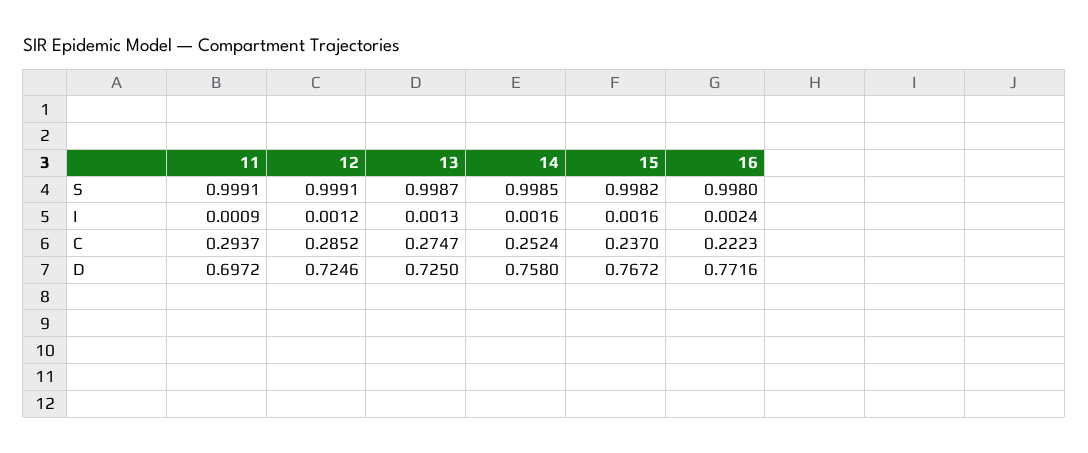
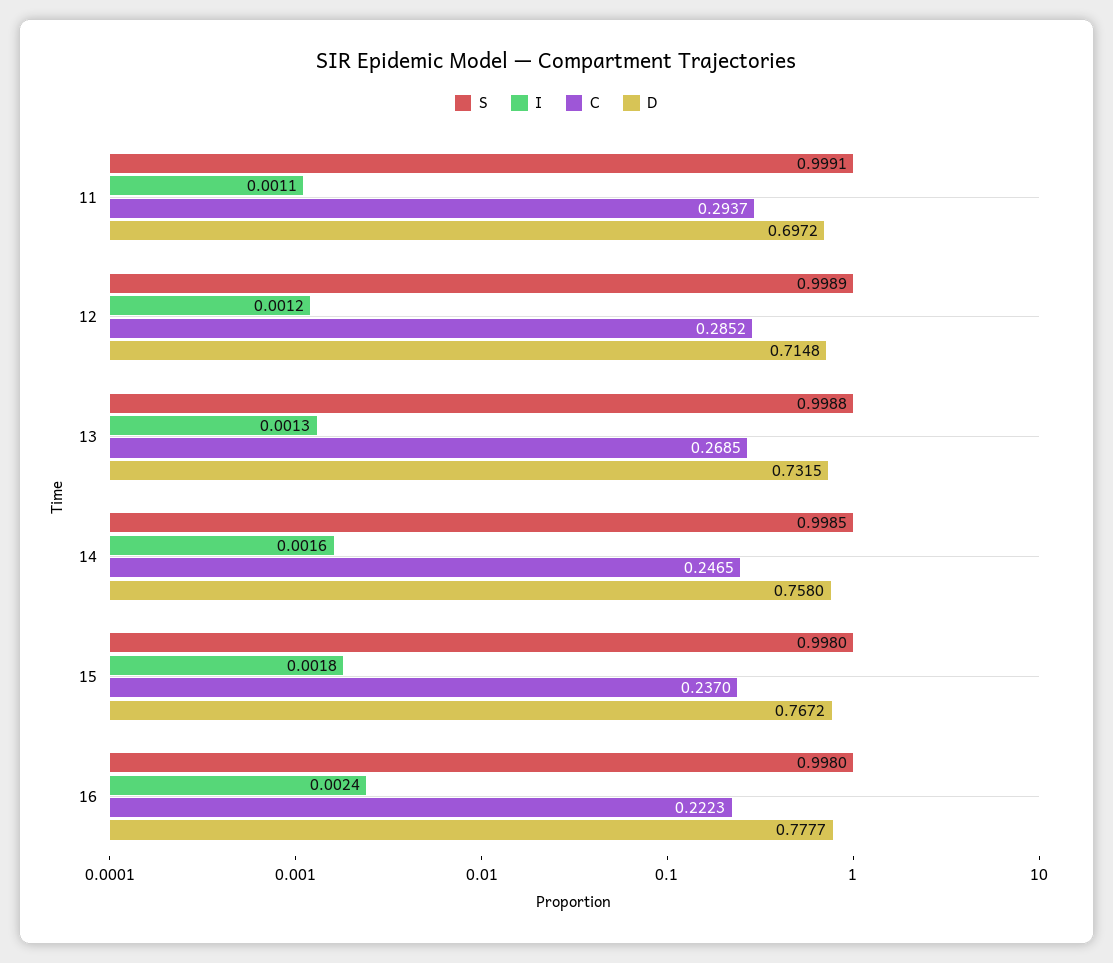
S, 12: 0.9991 -> 0.9989
S, 13: 0.9987 -> 0.9988
S, 15: 0.9982 -> 0.998
I, 11: 0.0009 -> 0.0011
I, 15: 0.0016 -> 0.0018
C, 13: 0.2747 -> 0.2685
C, 14: 0.2524 -> 0.2465
D, 12: 0.7246 -> 0.7148
D, 13: 0.725 -> 0.7315
D, 16: 0.7716 -> 0.7777

